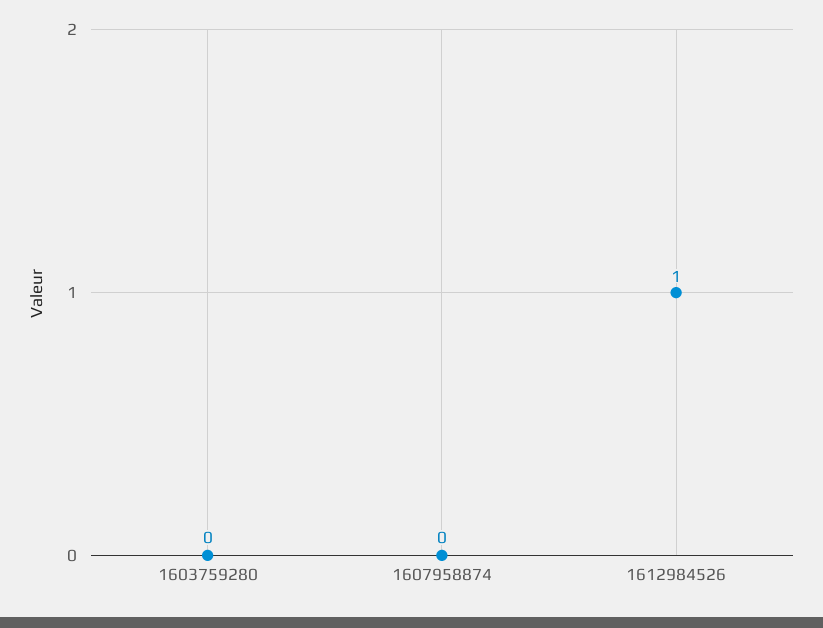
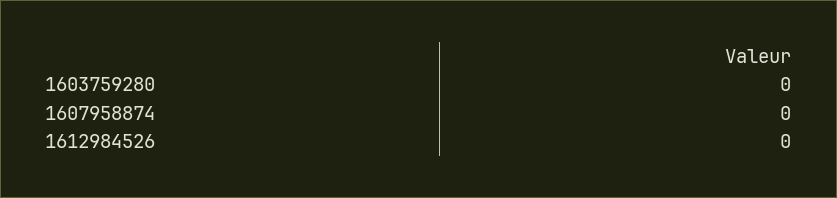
1612984526: 1 -> 0

